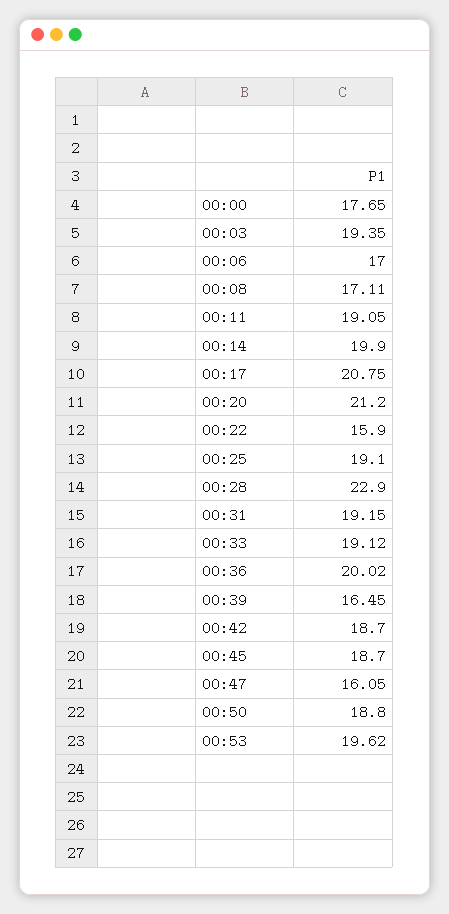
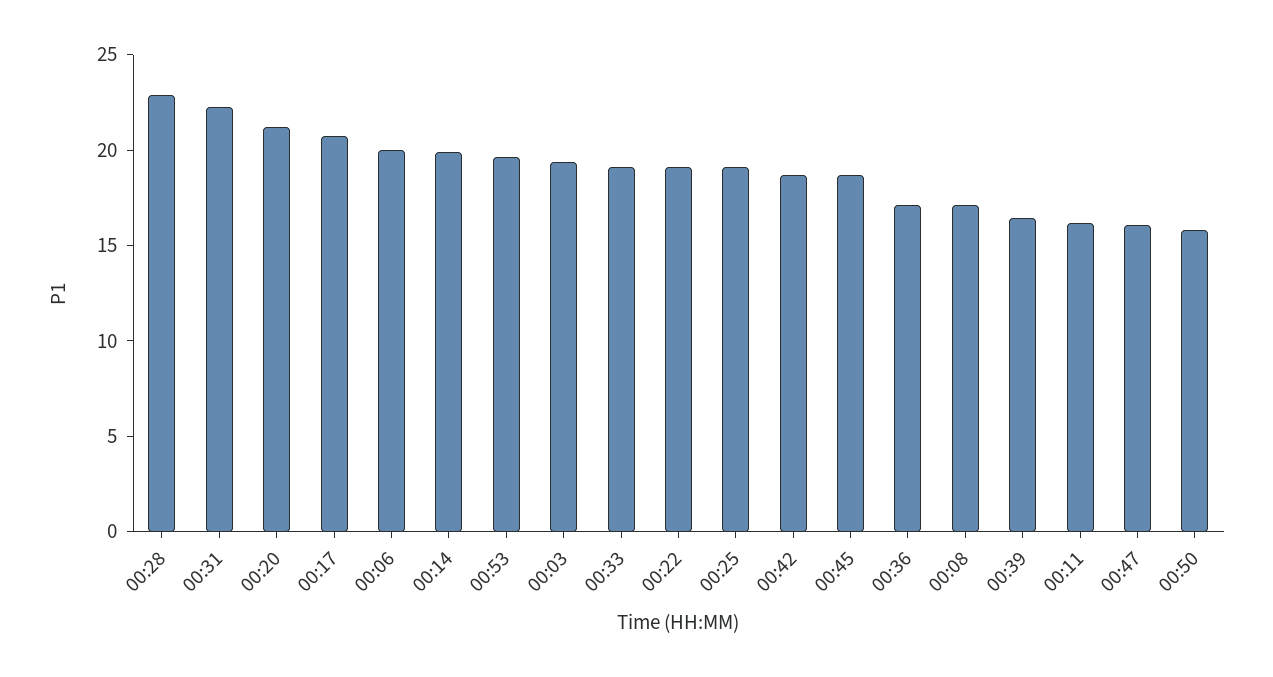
00:00: 17.65 -> none
00:06: 17 -> 20
00:11: 19.05 -> 16
00:22: 15.9 -> 19
00:31: 19.15 -> 22
00:36: 20.02 -> 17
00:50: 18.8 -> 16

